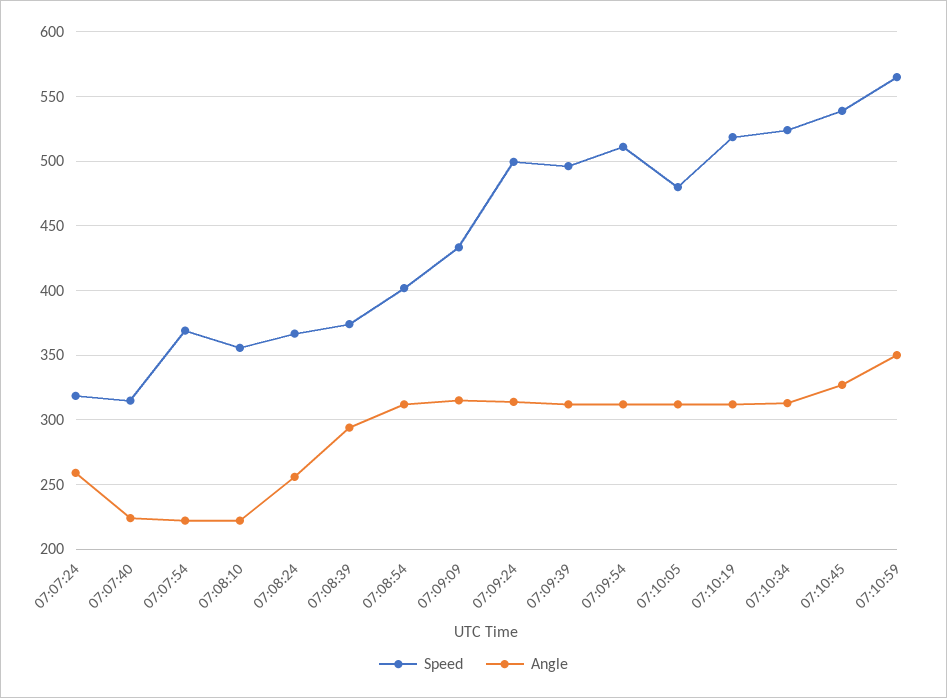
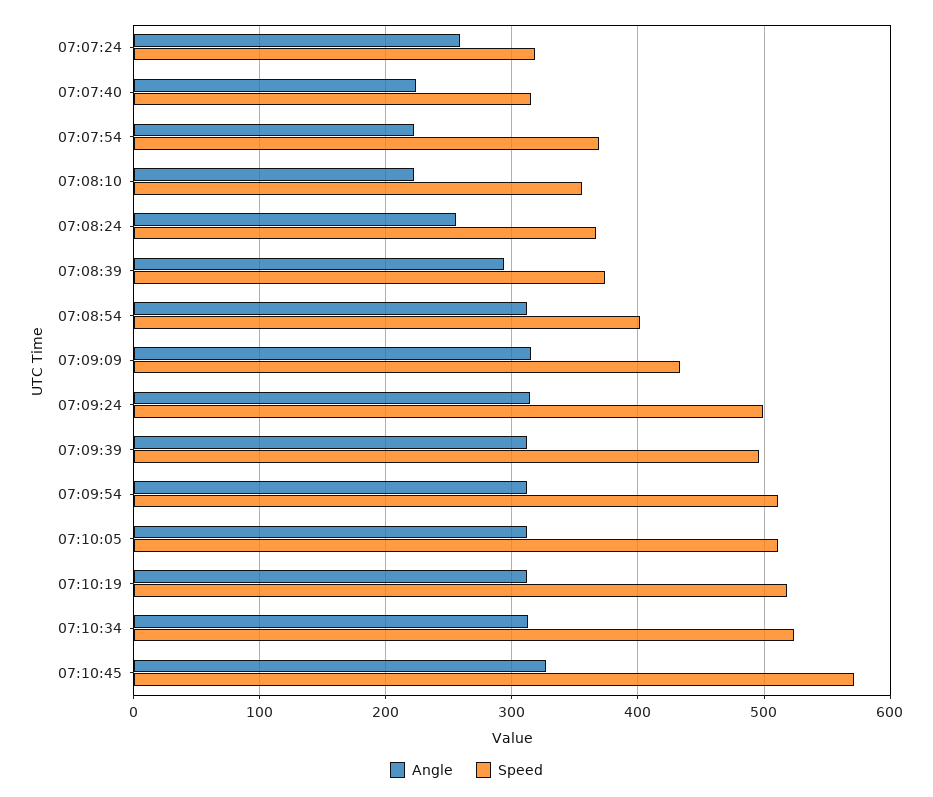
Speed, 07:10:05: 480 -> 510
Speed, 07:10:45: 540 -> 570
Speed, 07:10:59: 565 -> none
Angle, 07:10:59: 350 -> none

